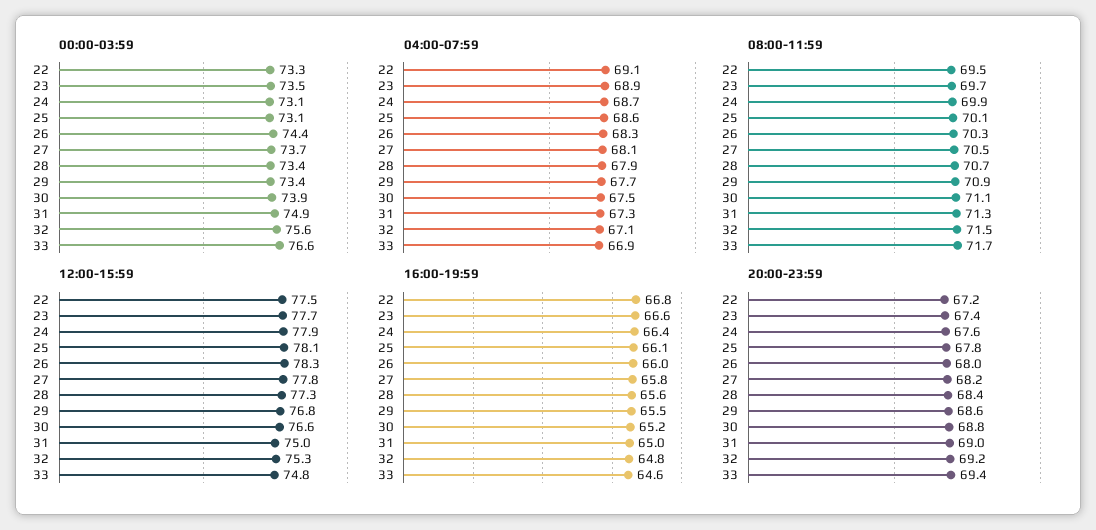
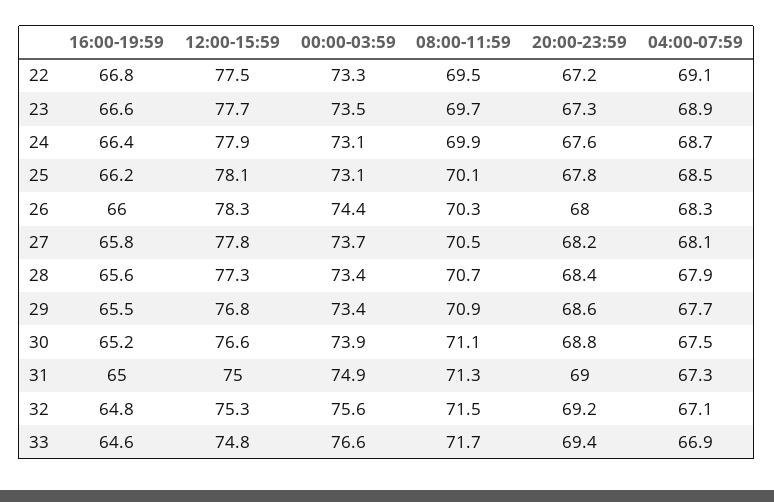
04:00-07:59, 25: 68.6 -> 68.5
16:00-19:59, 25: 66.1 -> 66.2
20:00-23:59, 23: 67.4 -> 67.3

